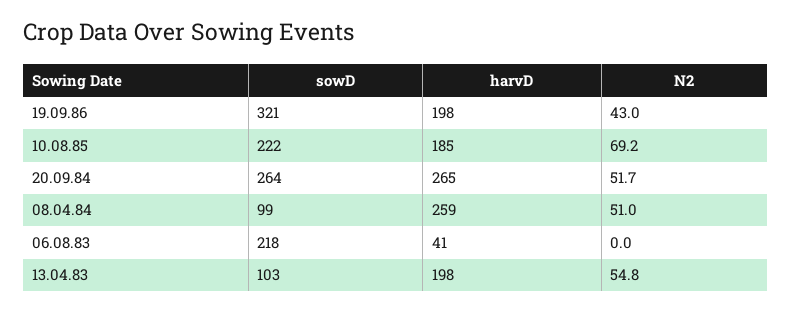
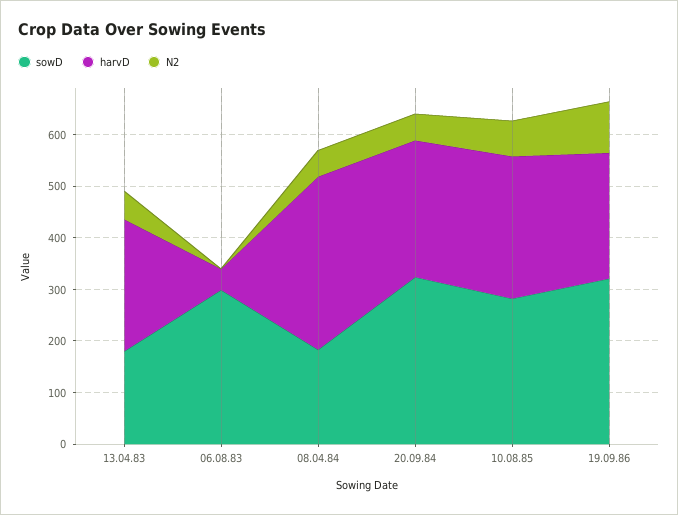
harvD, 19.09.86: 198 -> 240
N2, 19.09.86: 43 -> 100
sowD, 10.08.85: 222 -> 280
harvD, 10.08.85: 185 -> 280
sowD, 20.09.84: 264 -> 320
sowD, 08.04.84: 99 -> 180
harvD, 08.04.84: 259 -> 340
sowD, 06.08.83: 218 -> 300
sowD, 13.04.83: 103 -> 180
harvD, 13.04.83: 198 -> 260

